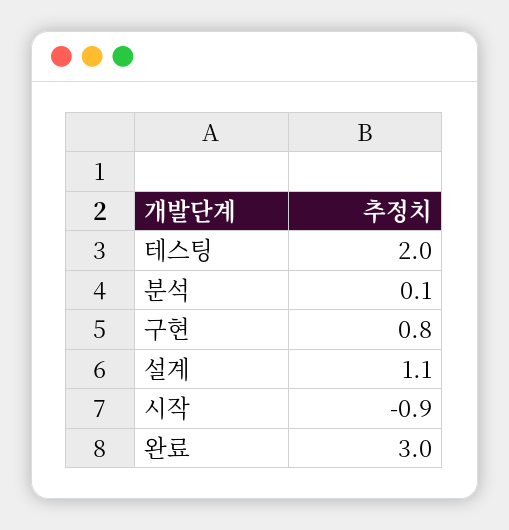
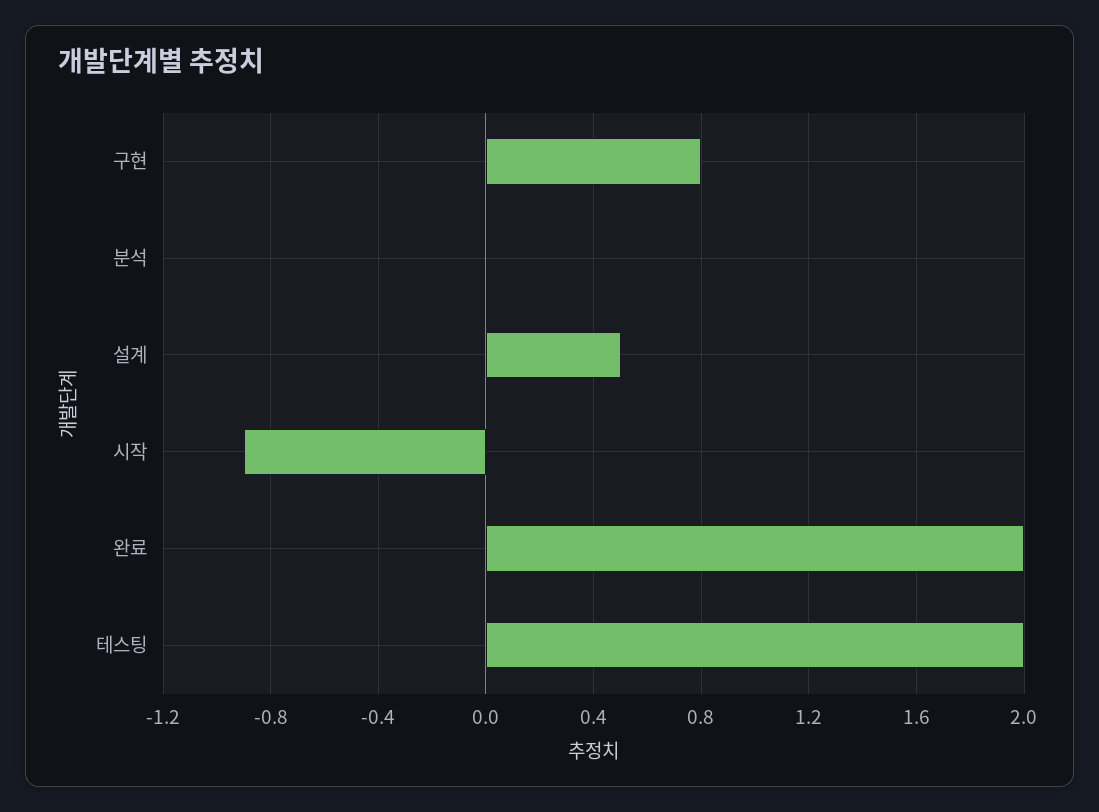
분석: 0.1 -> 0
설계: 1.1 -> 0.5
완료: 3 -> 2

